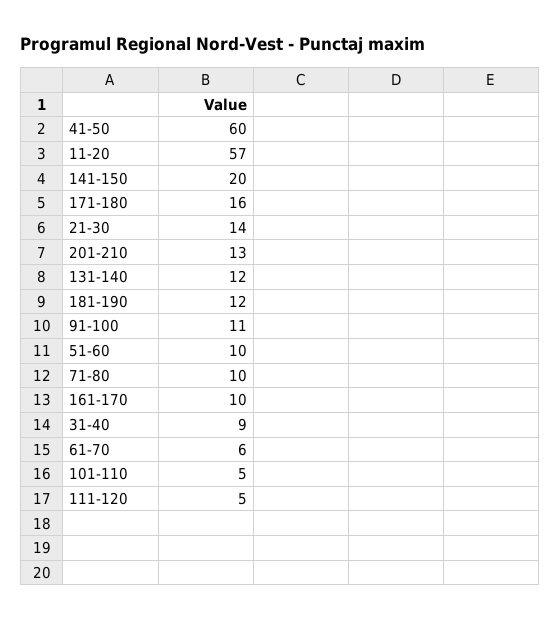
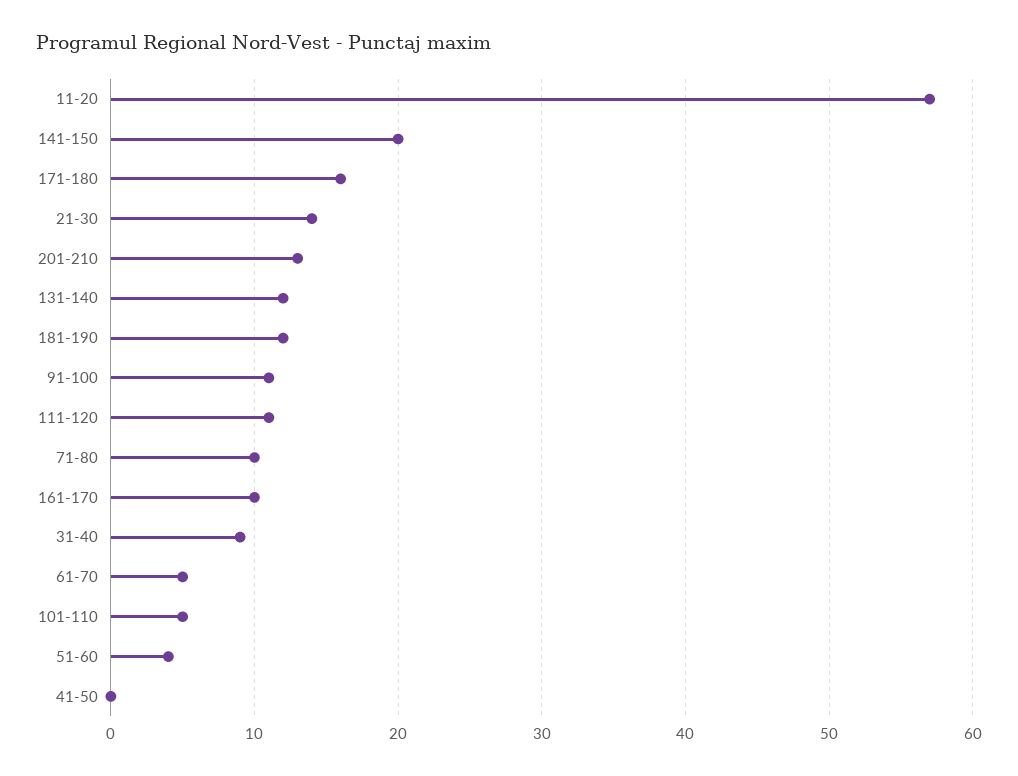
41-50: 60 -> 0
51-60: 10 -> 4
61-70: 6 -> 5
111-120: 5 -> 11

